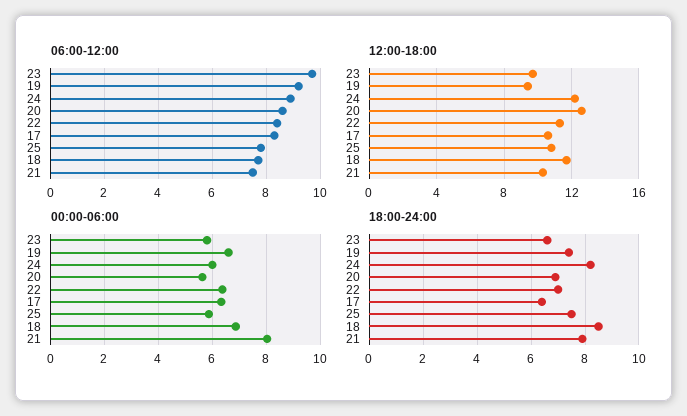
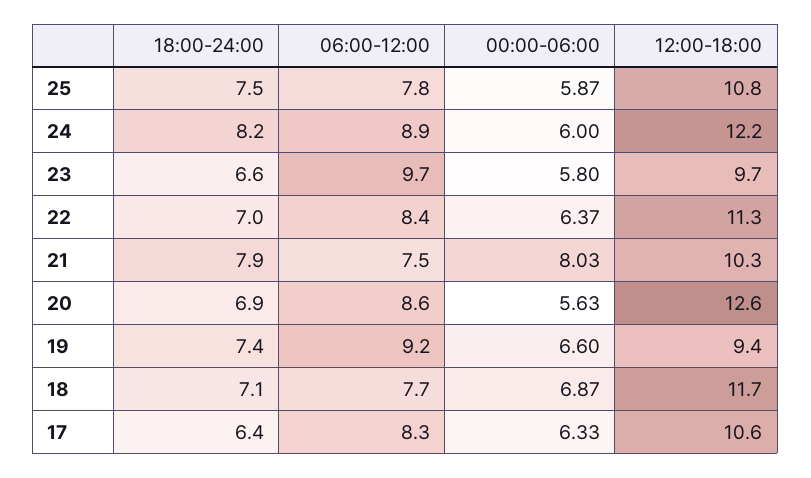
18:00-24:00, 18: 8.5 -> 7.1

